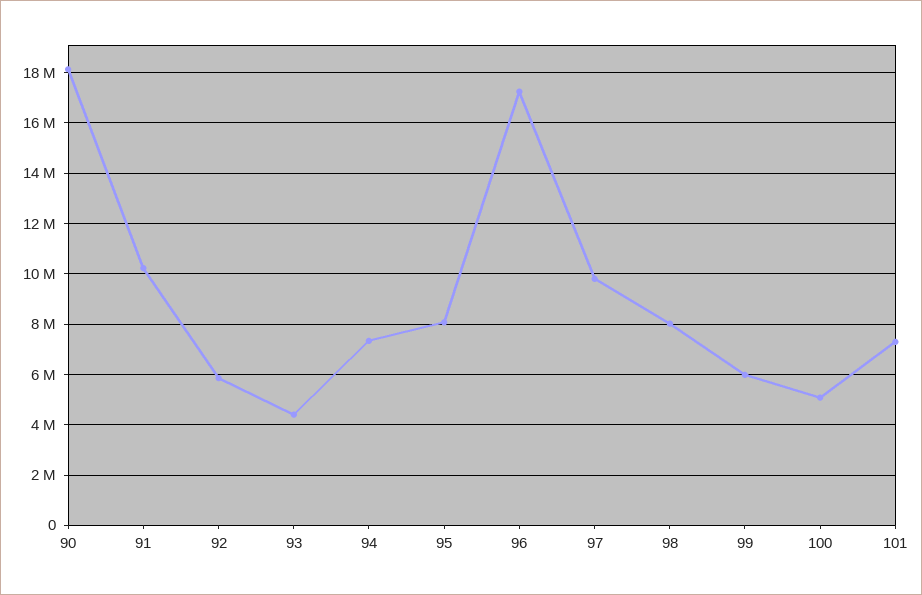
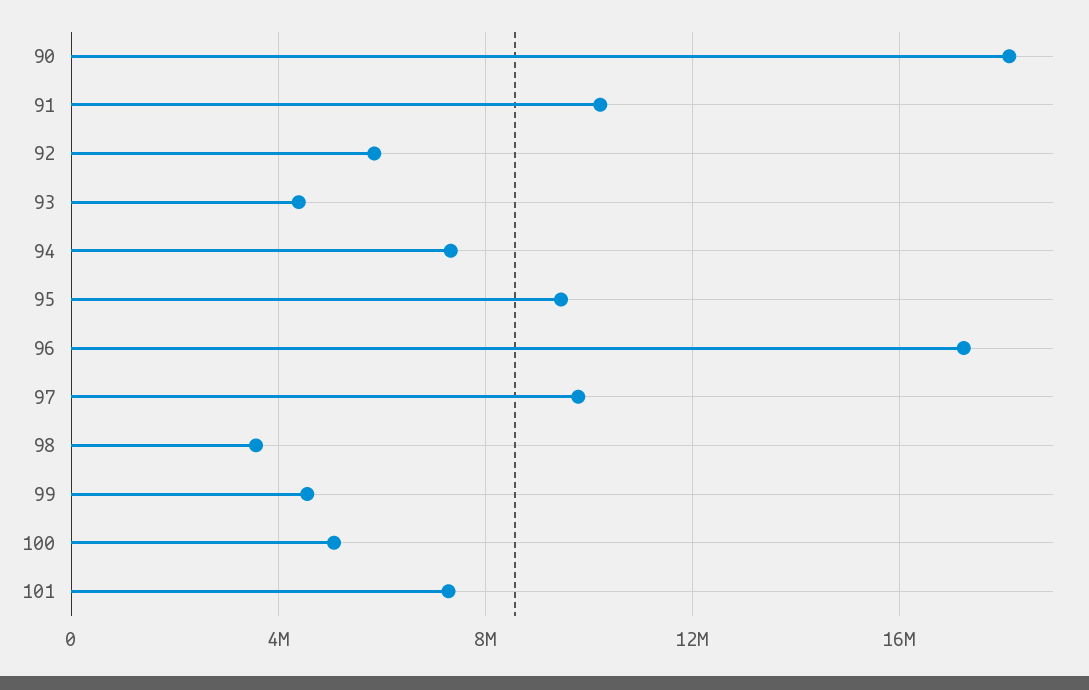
95: 8000000 -> 9500000
98: 8000000 -> 3500000
99: 6000000 -> 4500000

